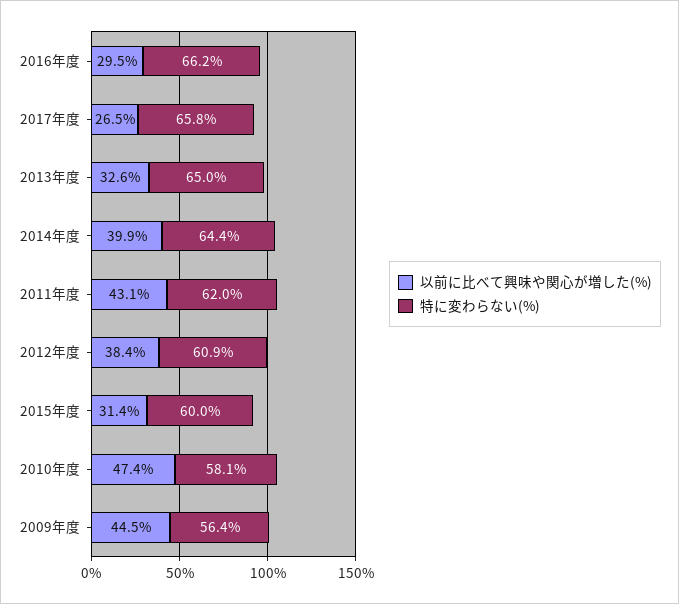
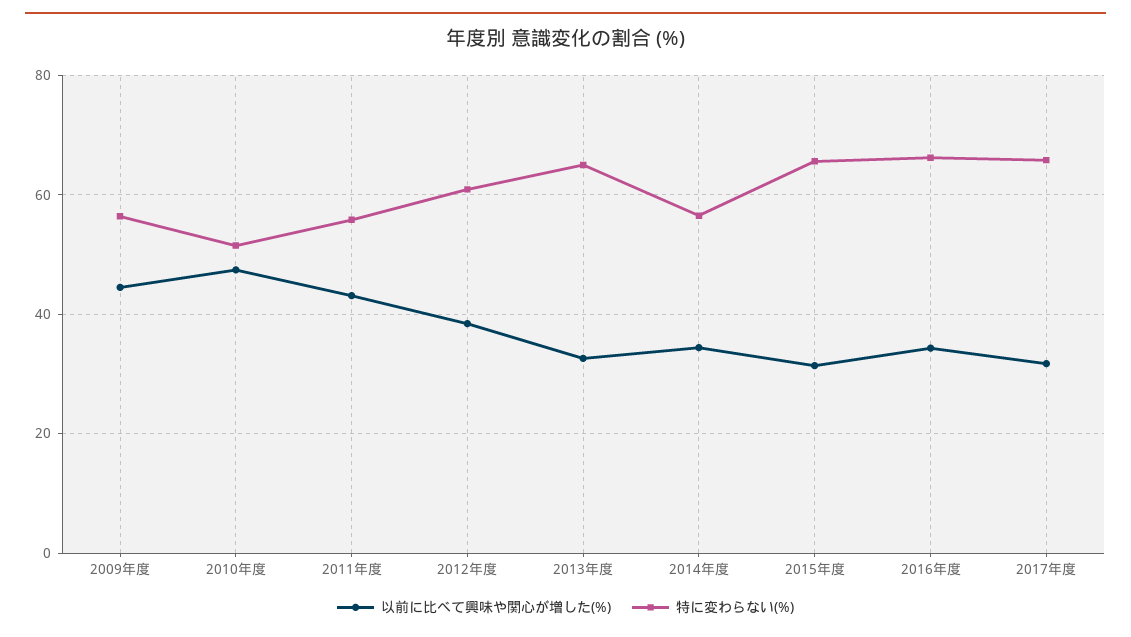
以前に比べて興味や関心が増した(%), 2016年度: 29.5 -> 34
以前に比べて興味や関心が増した(%), 2017年度: 26.5 -> 32
以前に比べて興味や関心が増した(%), 2014年度: 39.9 -> 34
特に変わらない(%), 2014年度: 64.4 -> 56
特に変わらない(%), 2011年度: 62 -> 56
特に変わらない(%), 2015年度: 60 -> 66
特に変わらない(%), 2010年度: 58.1 -> 52

